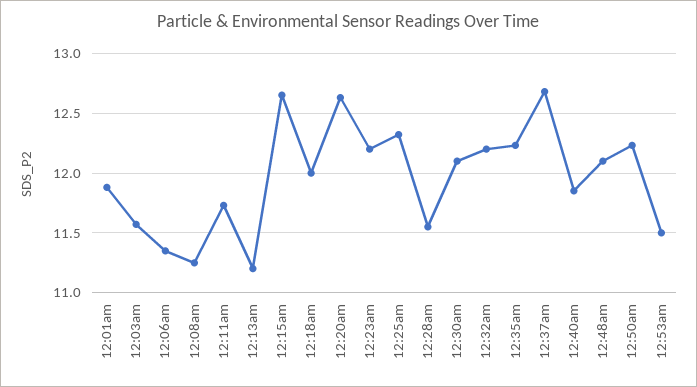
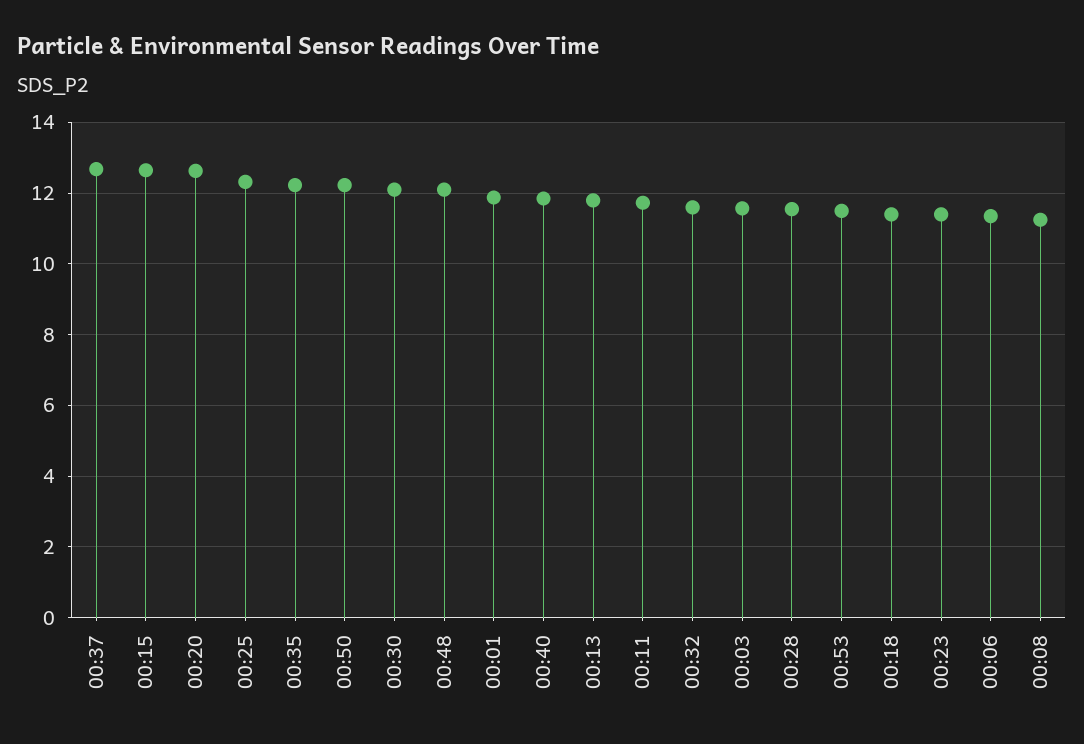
12:13am: 11.2 -> 11.8
12:18am: 12 -> 11.4
12:23am: 12.2 -> 11.4
12:32am: 12.2 -> 11.6

